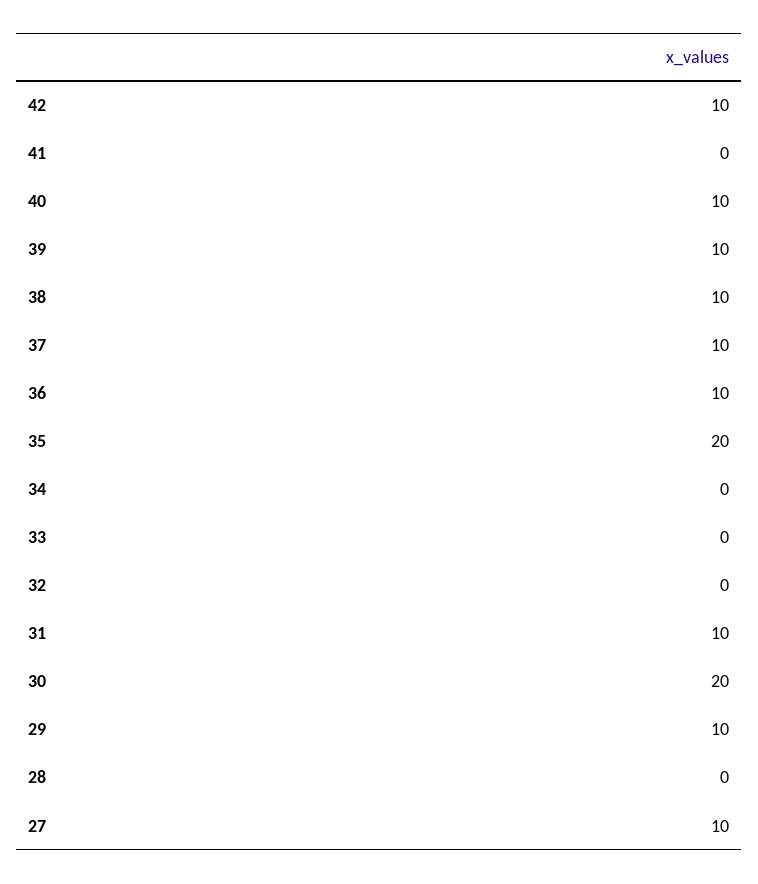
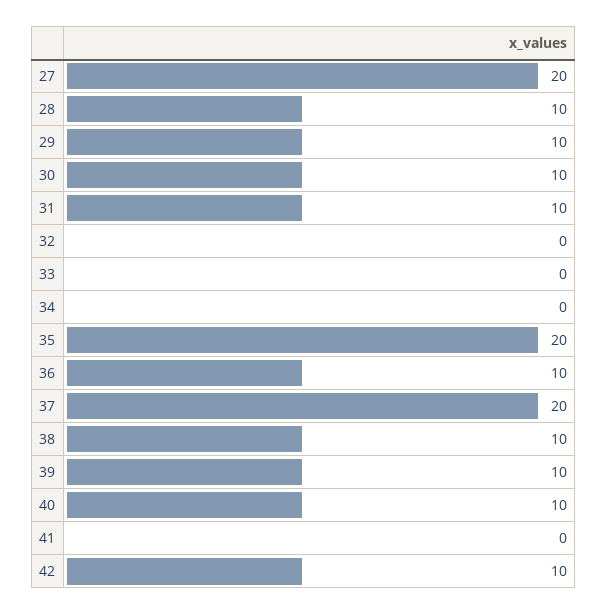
37: 10 -> 20
30: 20 -> 10
28: 0 -> 10
27: 10 -> 20

